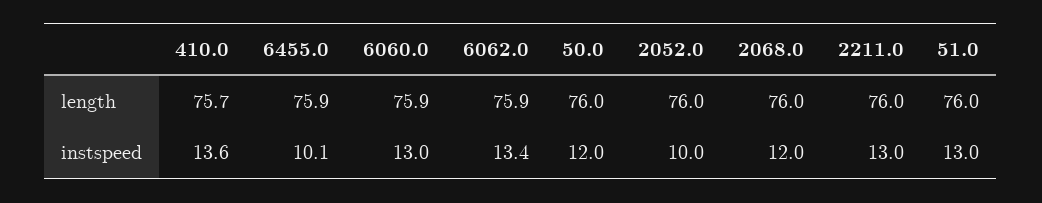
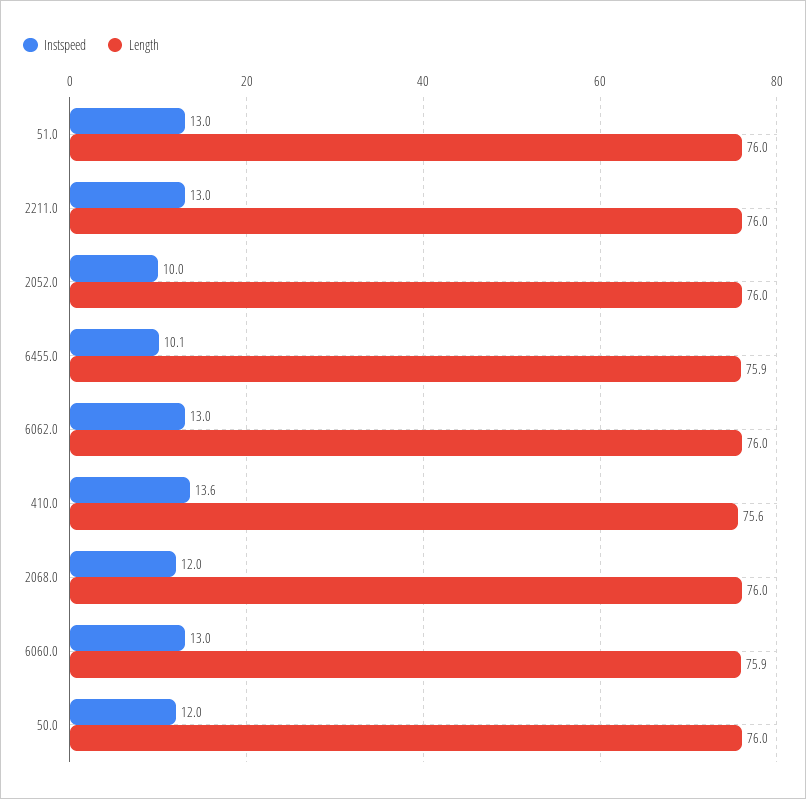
length, 410.0: 75.7 -> 75.6
length, 6062.0: 75.9 -> 76
instspeed, 6062.0: 13.4 -> 13

